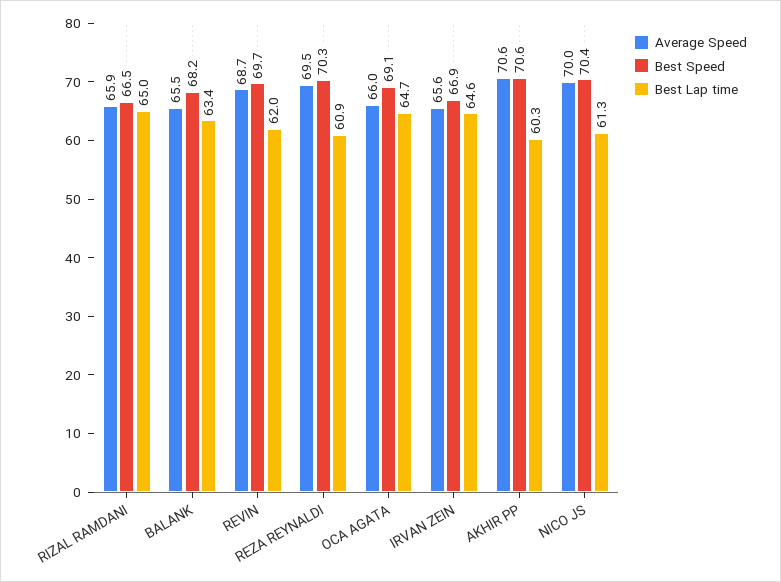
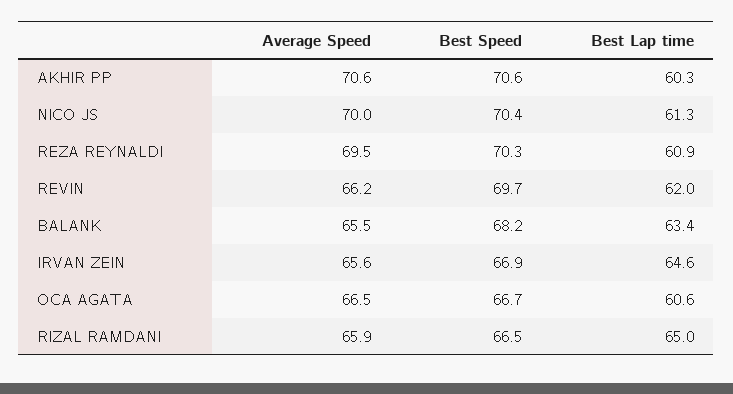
Average Speed, REVIN: 68.7 -> 66.2
Average Speed, OCA AGATA: 66 -> 66.5
Best Speed, OCA AGATA: 69.1 -> 66.7
Best Lap time, OCA AGATA: 64.7 -> 60.6

